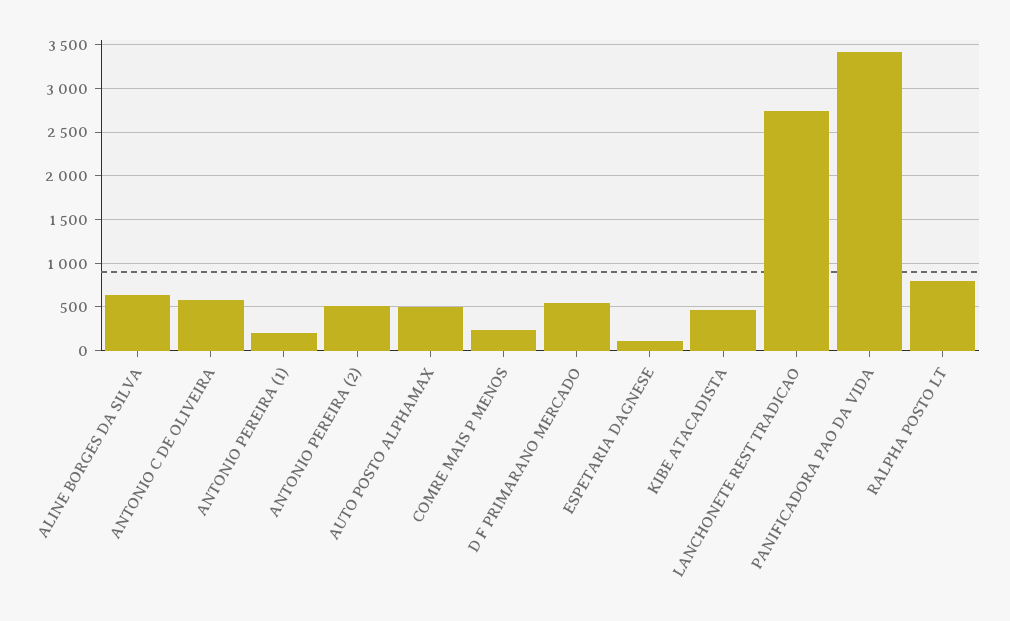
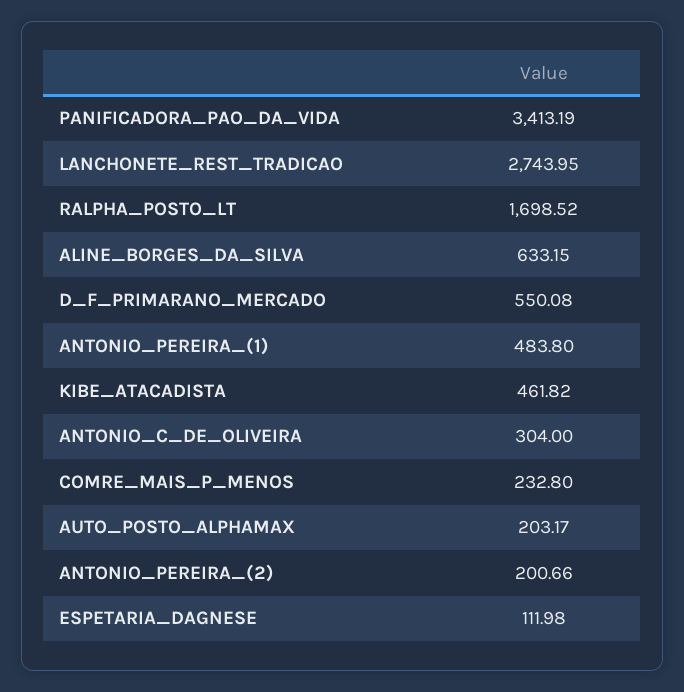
ANTONIO C DE OLIVEIRA: 600 -> 304
ANTONIO PEREIRA (1): 200 -> 483.8
ANTONIO PEREIRA (2): 500 -> 200.66
AUTO POSTO ALPHAMAX: 500 -> 203.17
RALPHA POSTO LT: 800 -> 1698.52

